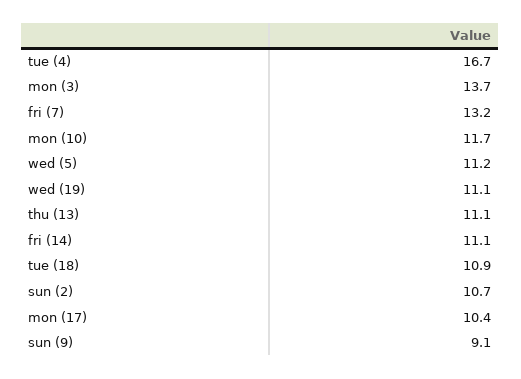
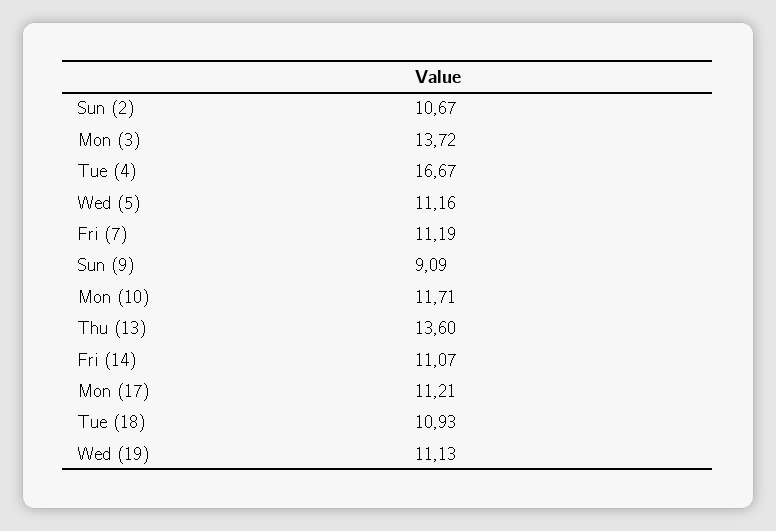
fri (7): 13.2 -> 11.19
thu (13): 11.1 -> 13.6
mon (17): 10.4 -> 11.21

